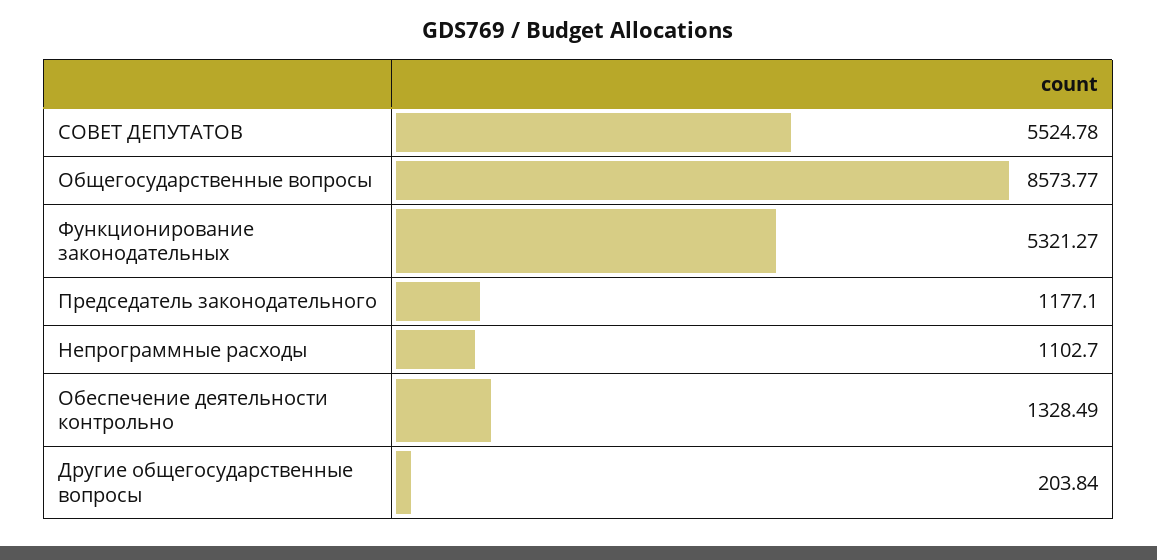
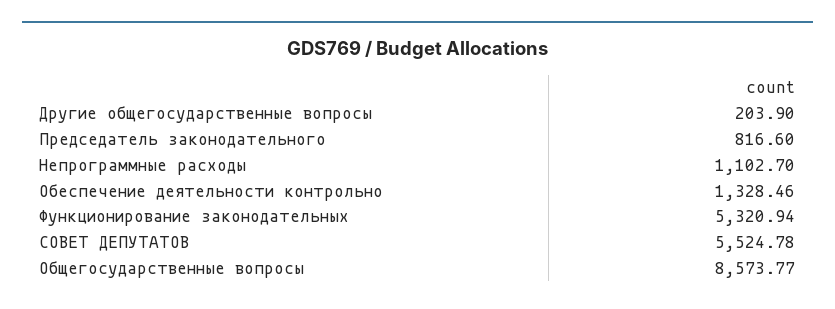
Функционирование законодательных: 5321.27 -> 5320.94
Председатель законодательного: 1177.1 -> 816.6
Обеспечение деятельности контрольно: 1328.49 -> 1328.46
Другие общегосударственные вопросы: 203.84 -> 203.9

